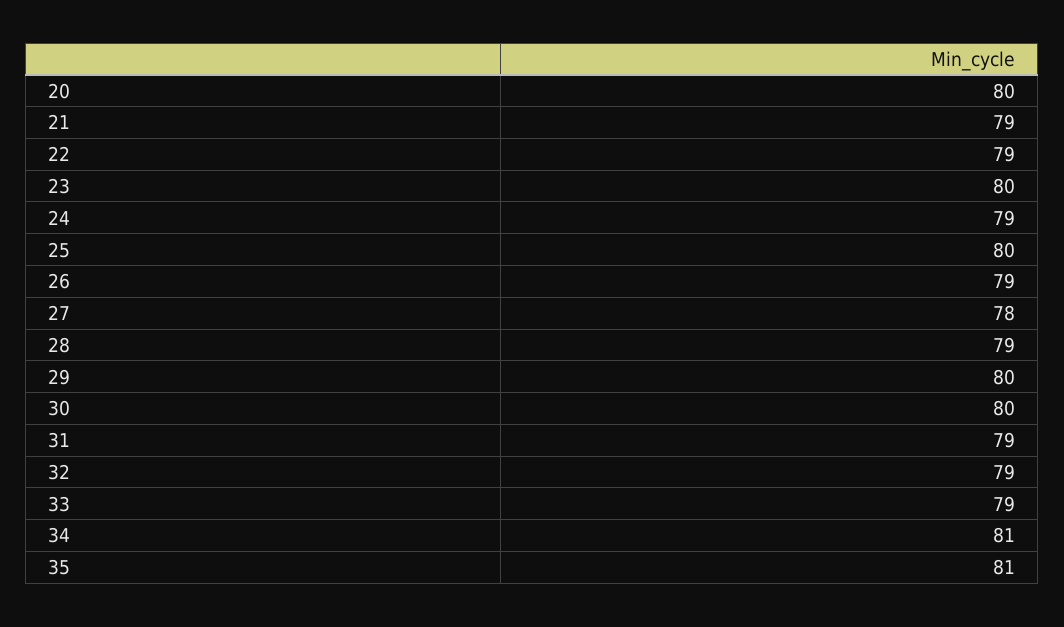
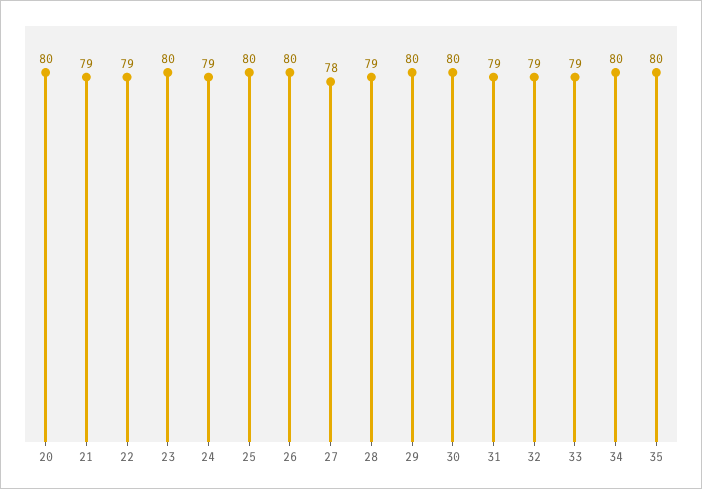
26: 79 -> 80
34: 81 -> 80
35: 81 -> 80

